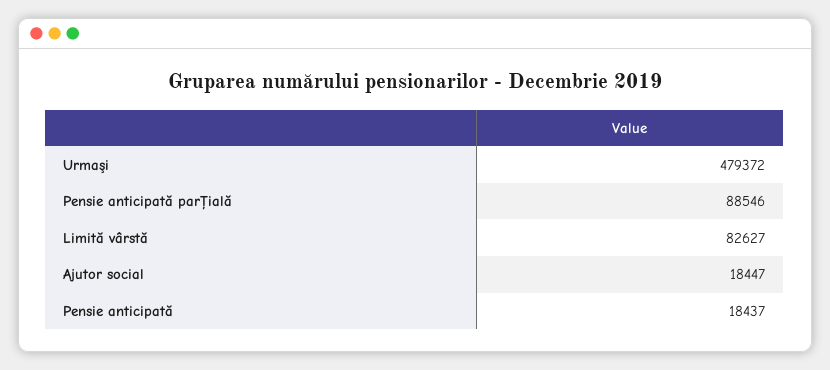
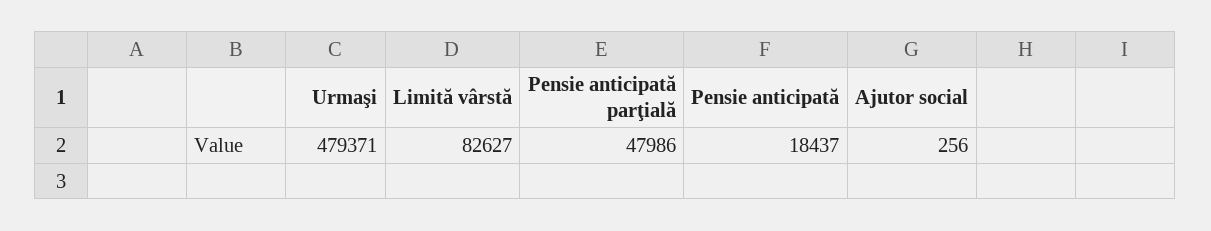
Urmaşi: 479372 -> 479371
Pensie anticipată parţială: 88546 -> 47986
Ajutor social: 18447 -> 256

